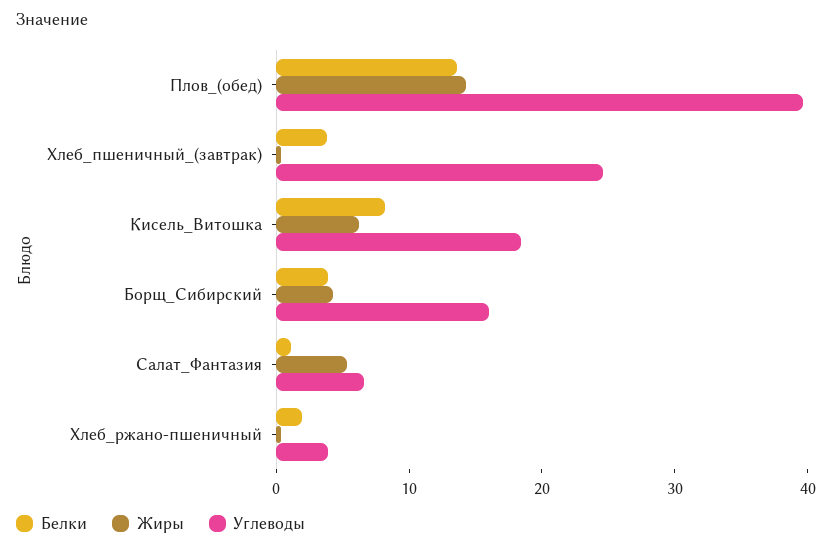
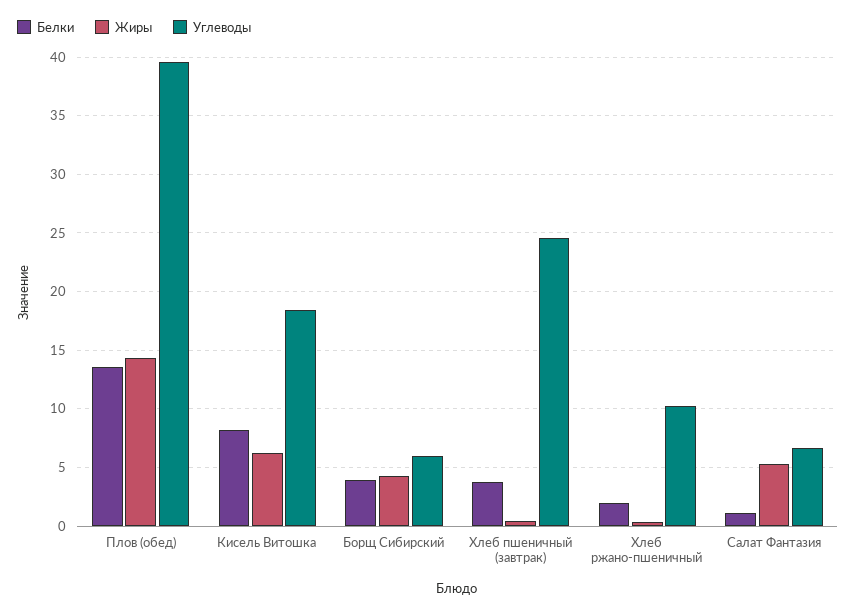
Углеводы, Борщ_Сибирский: 16 -> 6
Углеводы, Хлеб_ржано-пшеничный: 4 -> 10

